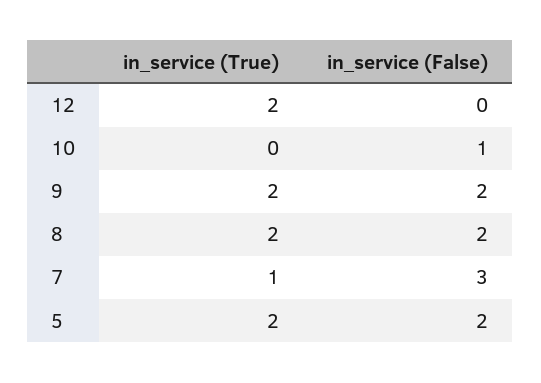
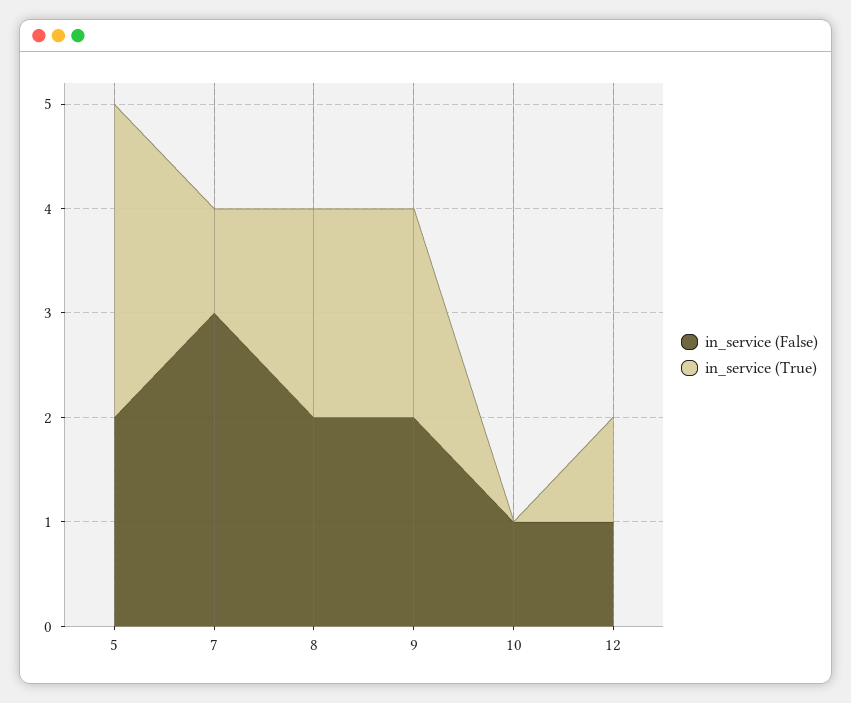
in_service (True), 12: 2 -> 1
in_service (False), 12: 0 -> 1
in_service (True), 5: 2 -> 3

